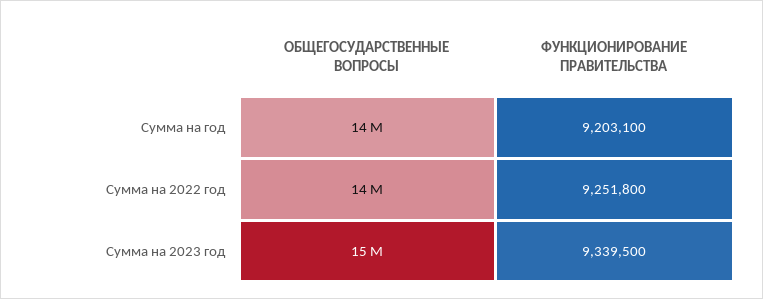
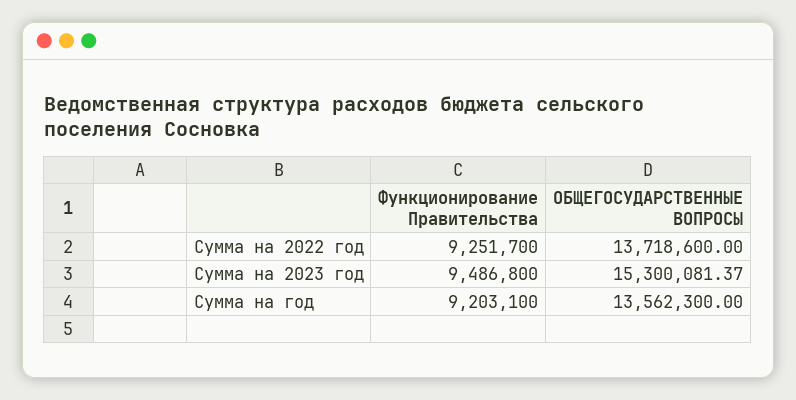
ФУНКЦИОНИРОВАНИЕ ПРАВИТЕЛЬСТВА, Сумма на 2022 год: 9251800 -> 9251700
ФУНКЦИОНИРОВАНИЕ ПРАВИТЕЛЬСТВА, Сумма на 2023 год: 9339500 -> 9486800

